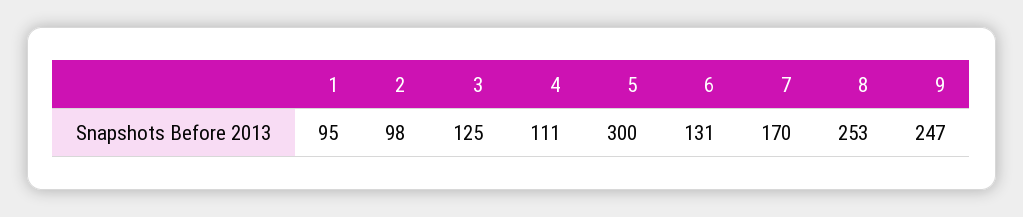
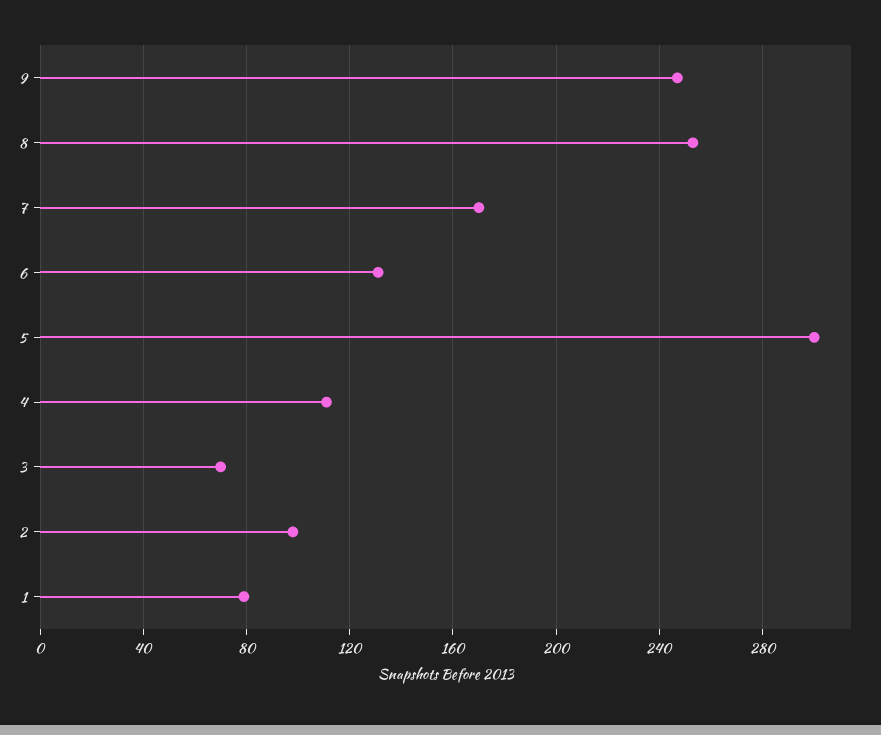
1: 95 -> 80
3: 125 -> 70

